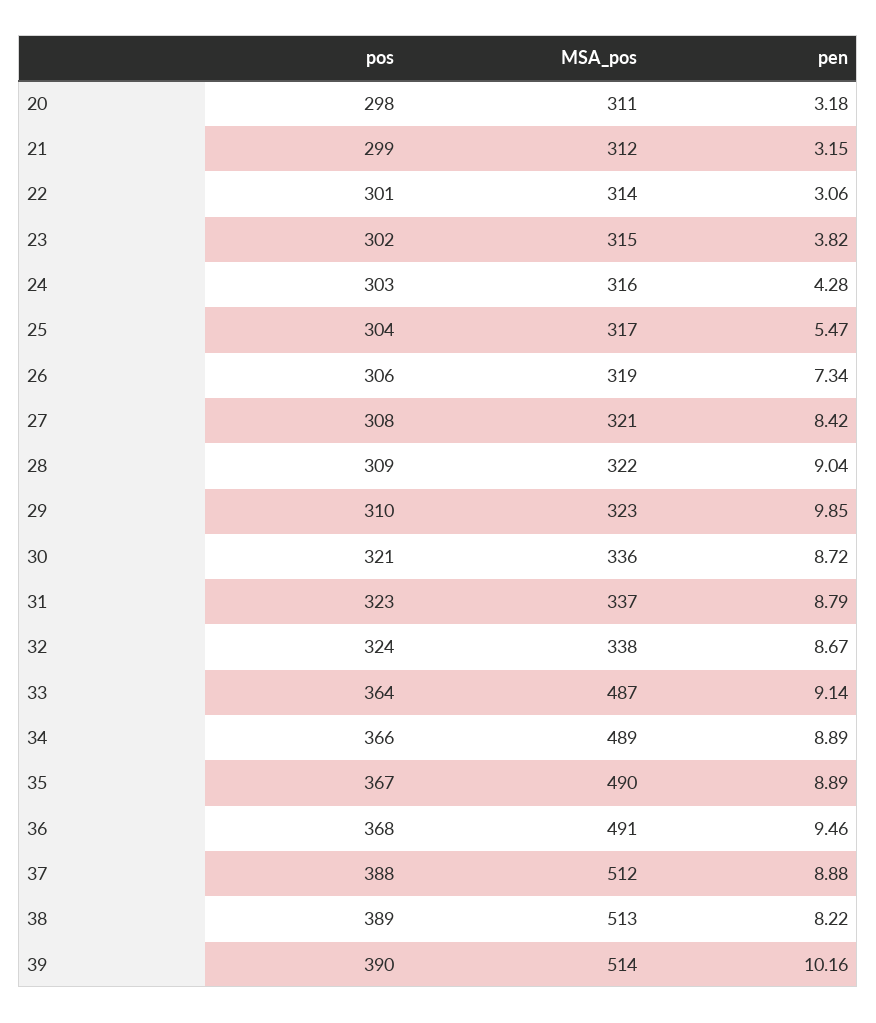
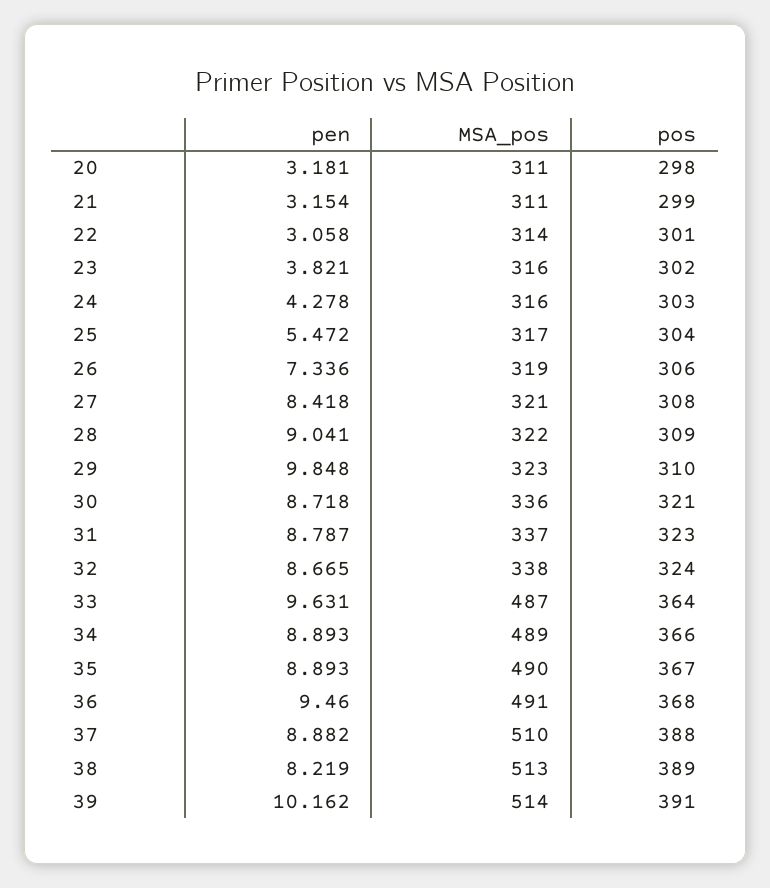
MSA_pos, 21: 312 -> 311
MSA_pos, 23: 315 -> 316
pen, 33: 9.14 -> 9.631
MSA_pos, 37: 512 -> 510
pos, 39: 390 -> 391

